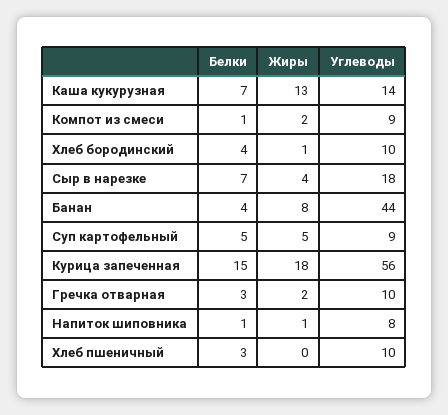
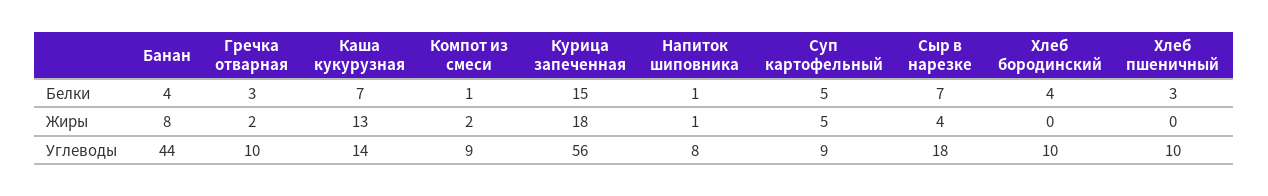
Жиры, Хлеб бородинский: 1 -> 0

